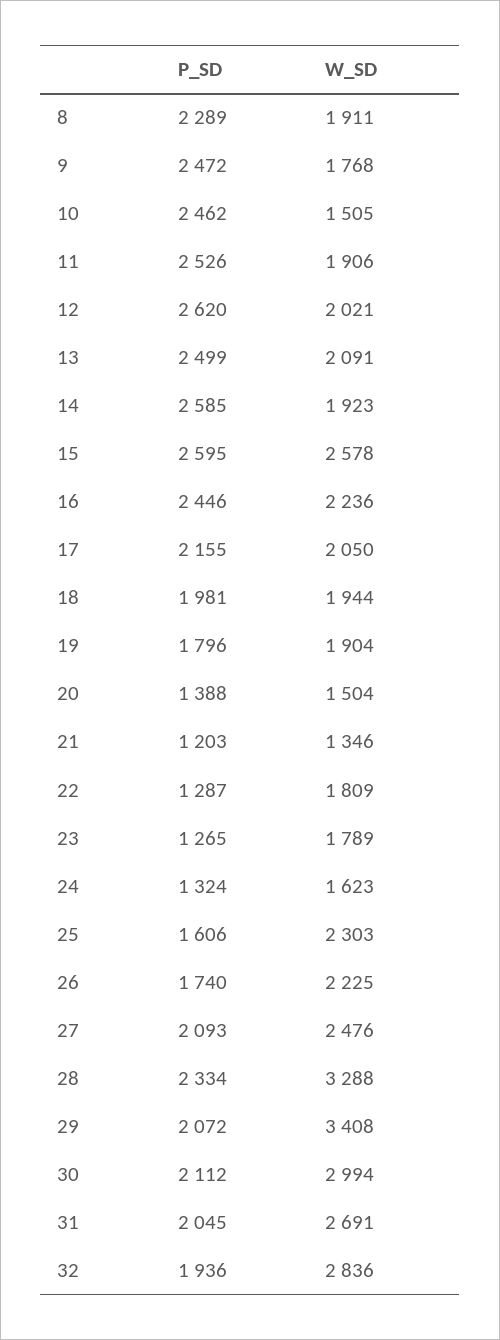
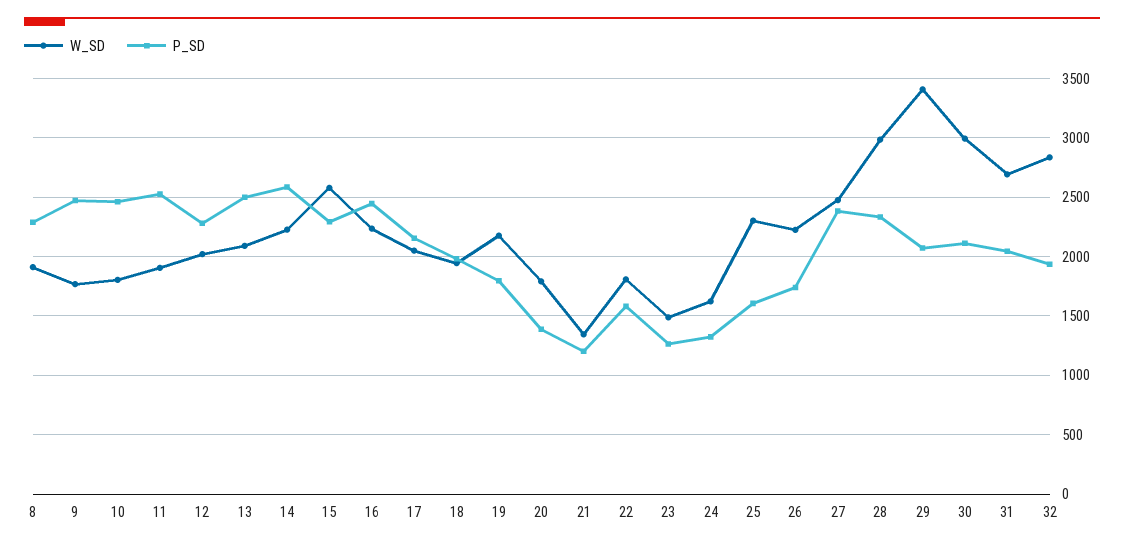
W_SD, 10: 1505 -> 1800
P_SD, 12: 2620 -> 2300
W_SD, 14: 1923 -> 2200
P_SD, 15: 2595 -> 2300
W_SD, 19: 1904 -> 2200
W_SD, 20: 1504 -> 1800
P_SD, 22: 1287 -> 1600
W_SD, 23: 1789 -> 1500
P_SD, 27: 2093 -> 2400
W_SD, 28: 3288 -> 3000

